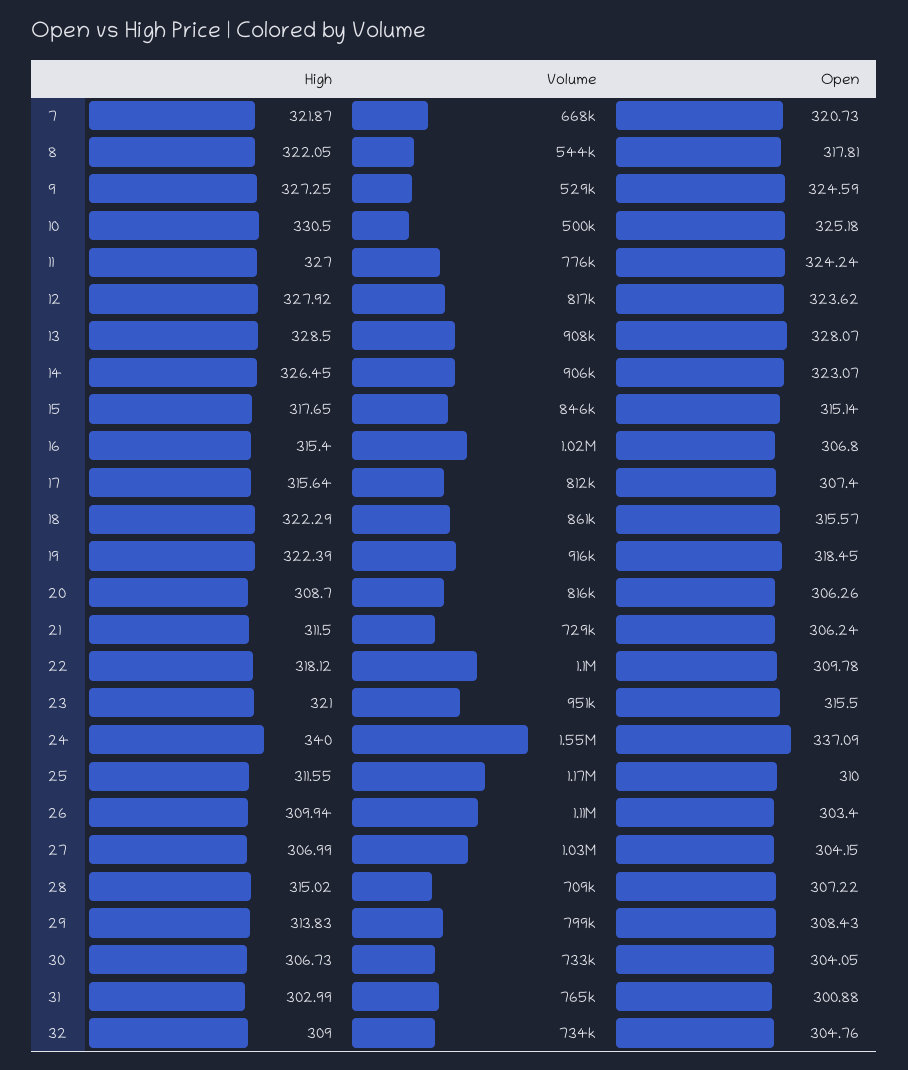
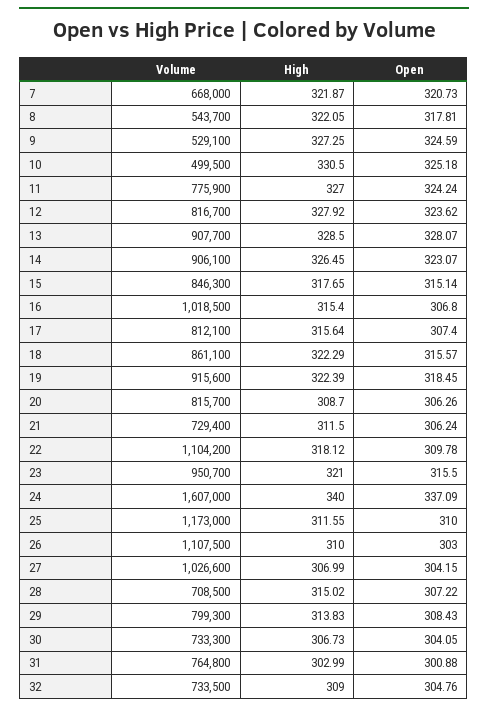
Volume, 24: 1550000 -> 1607000
High, 26: 309.94 -> 310
Open, 26: 303.4 -> 303

